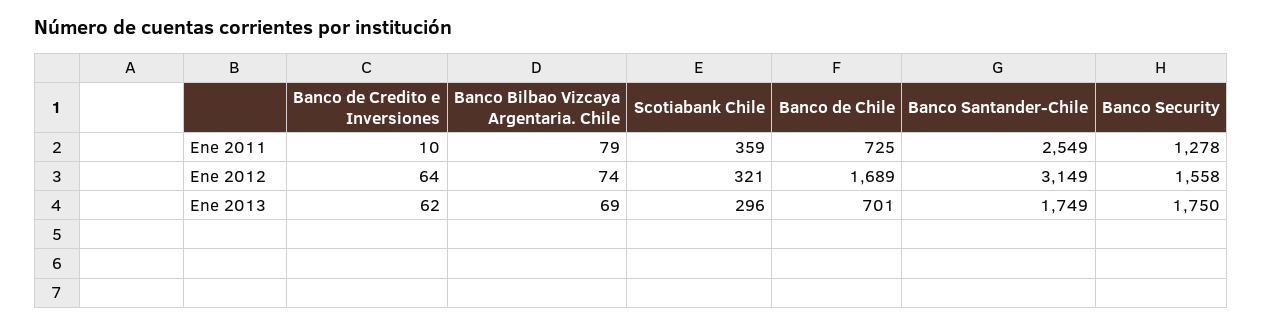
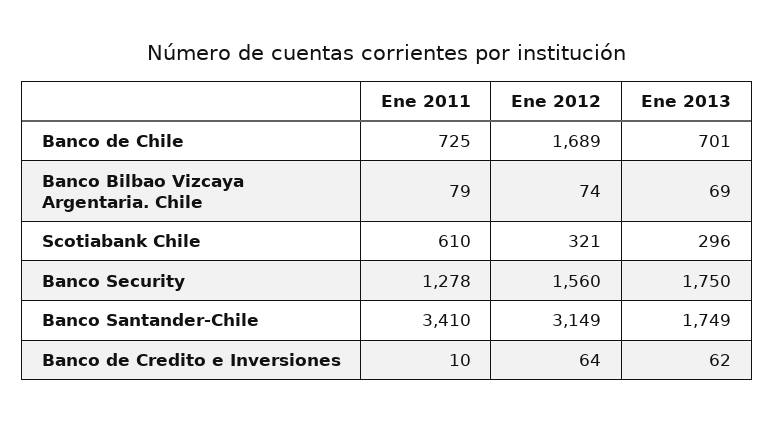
Scotiabank Chile, Ene 2011: 359 -> 610
Banco Santander-Chile, Ene 2011: 2549 -> 3410
Banco Security, Ene 2012: 1558 -> 1560

